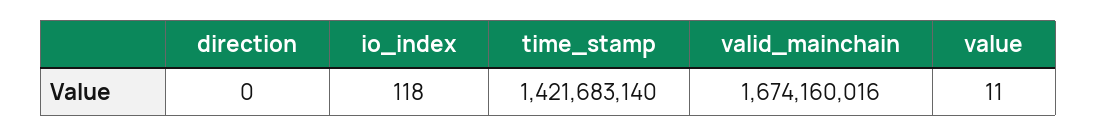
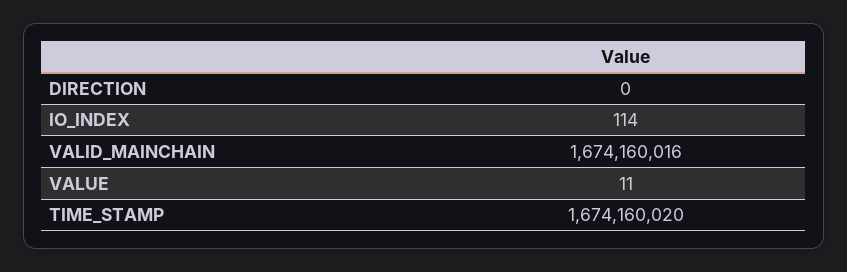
io_index: 118 -> 114
time_stamp: 1421683140 -> 1674160020

